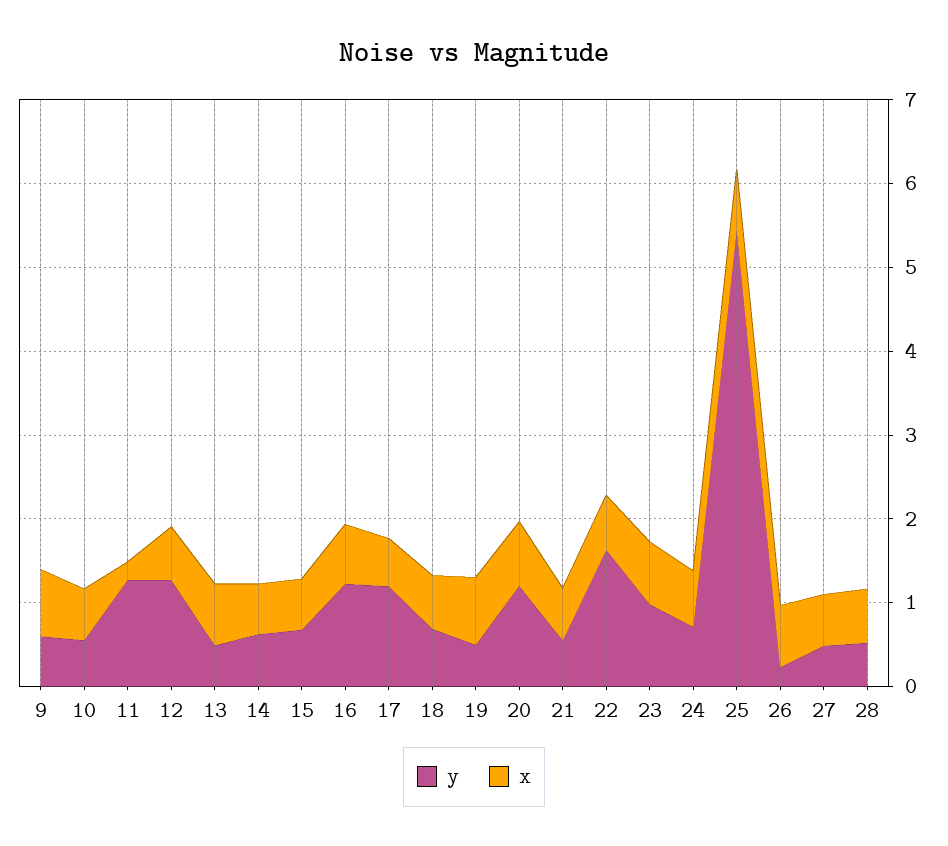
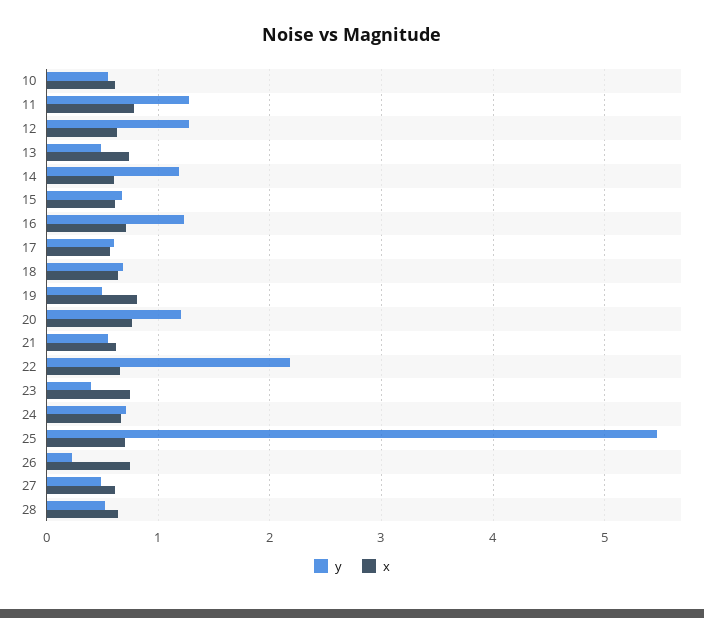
y, 9: 0.6 -> none
x, 9: 0.8 -> none
x, 11: 0.2 -> 0.8
y, 14: 0.6 -> 1.2
y, 17: 1.2 -> 0.6
y, 22: 1.6 -> 2.2
y, 23: 1 -> 0.4

